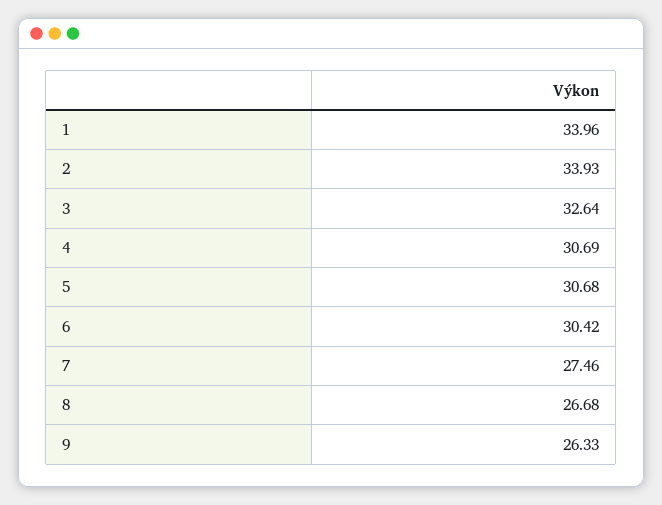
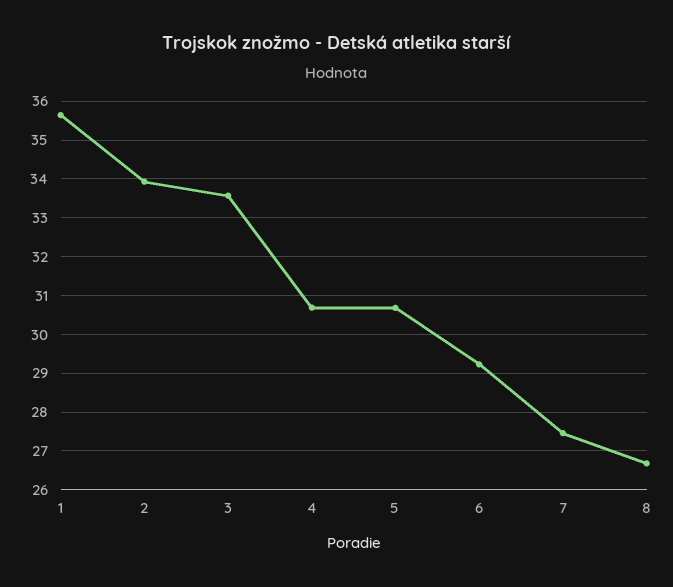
1: 33.96 -> 35.6
3: 32.64 -> 33.6
6: 30.42 -> 29.2
9: 26.33 -> none

